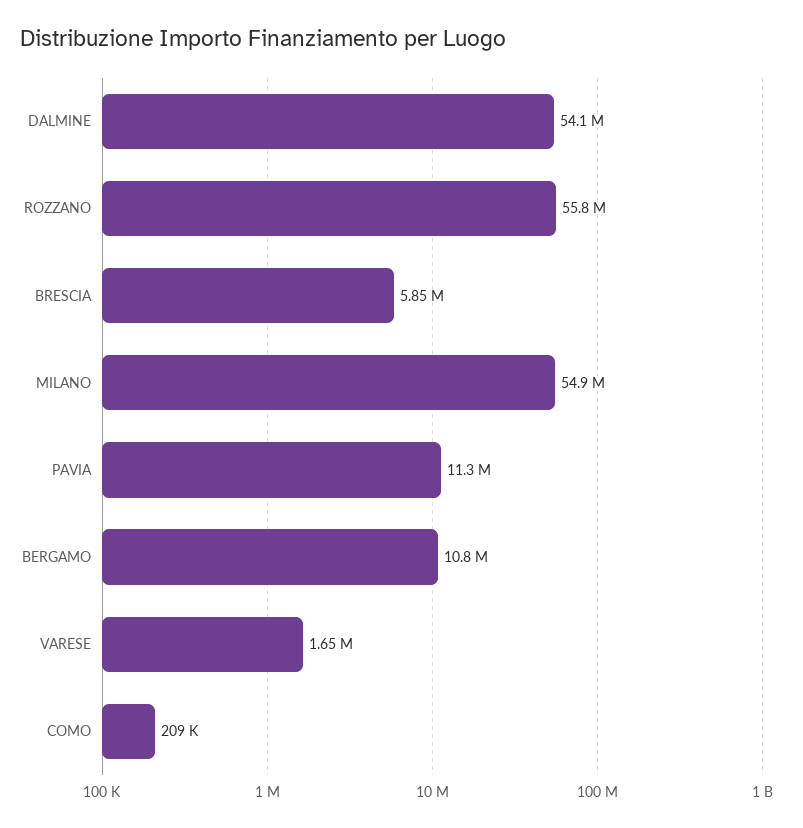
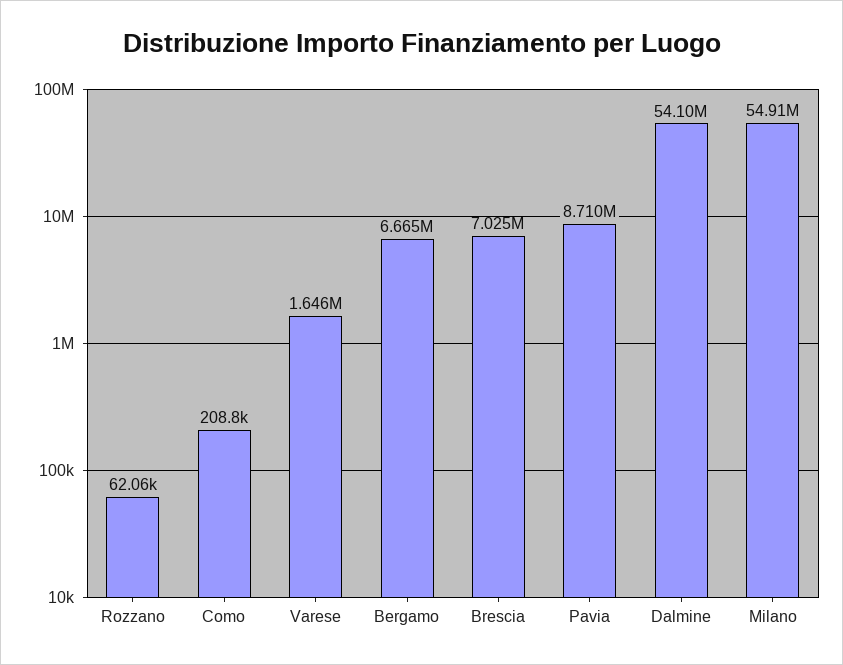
ROZZANO: 55800000 -> 62060
BRESCIA: 5850000 -> 7025000
PAVIA: 11300000 -> 8710000
BERGAMO: 10800000 -> 6665000

